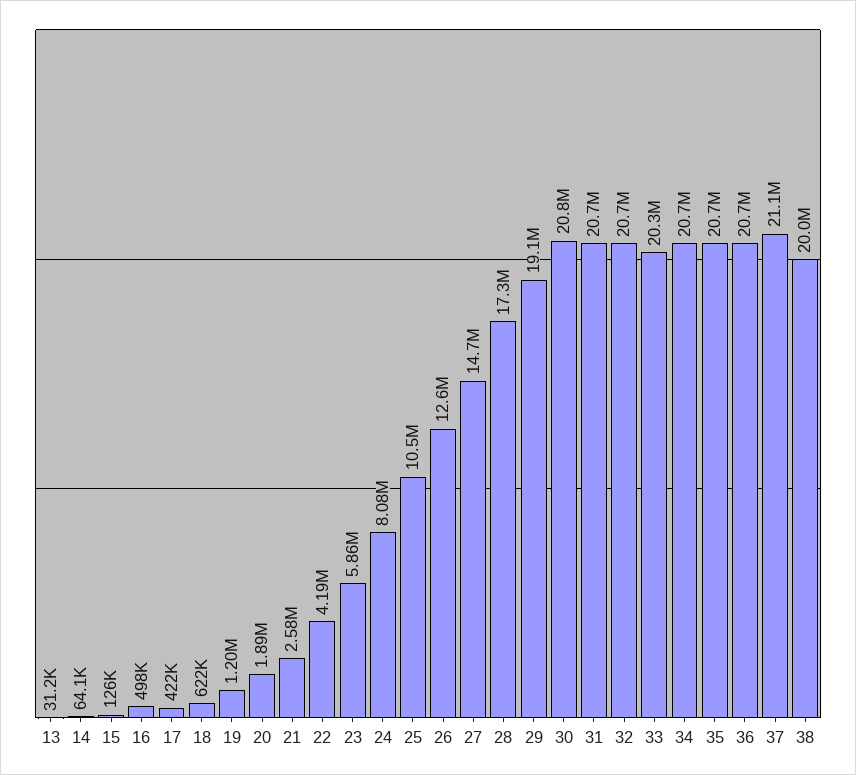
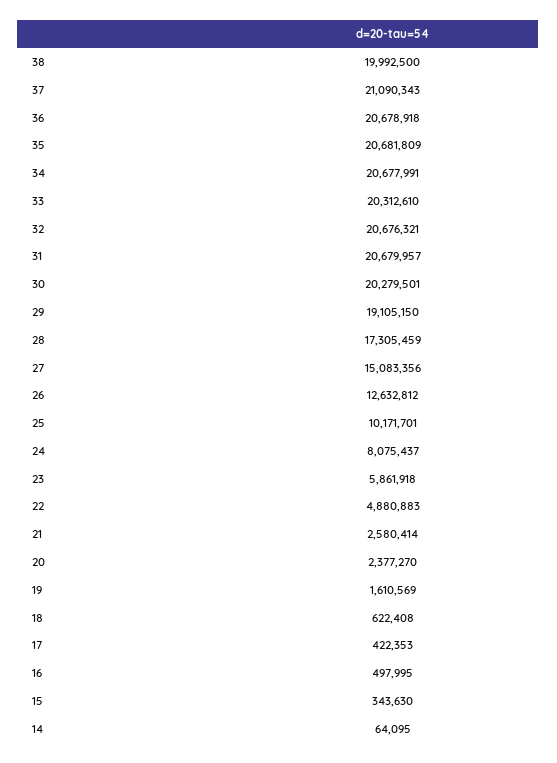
13: 31200 -> none
15: 126000 -> 343630
19: 1200000 -> 1610569
20: 1890000 -> 2377270
22: 4190000 -> 4880883
25: 10500000 -> 10171701
27: 14700000 -> 15083356
30: 20800000 -> 20279501

